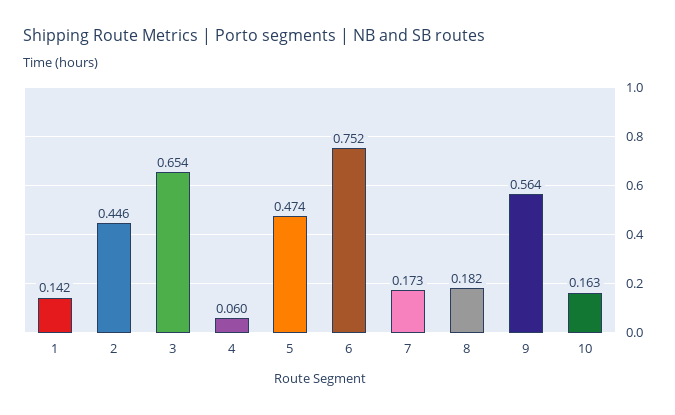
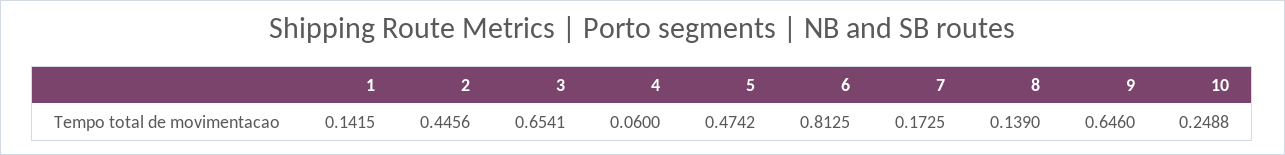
6: 0.752 -> 0.8125
8: 0.182 -> 0.139
9: 0.564 -> 0.646
10: 0.163 -> 0.2488

